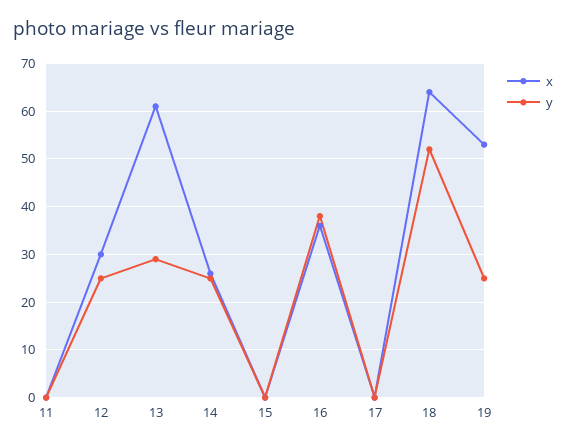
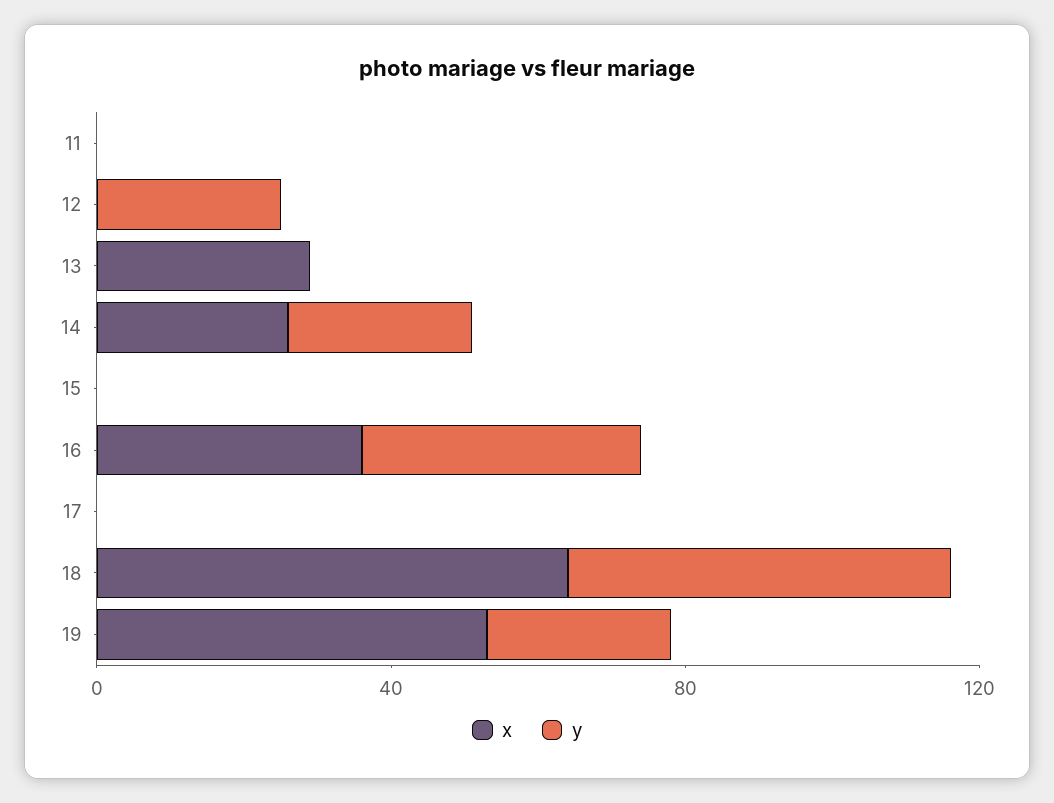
x, 12: 30 -> 0
x, 13: 60 -> 30
y, 13: 30 -> 0

